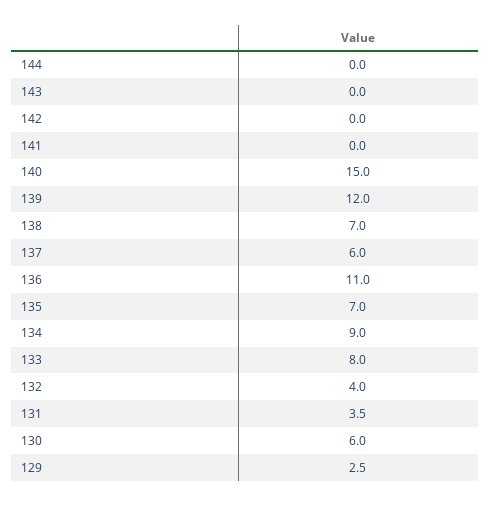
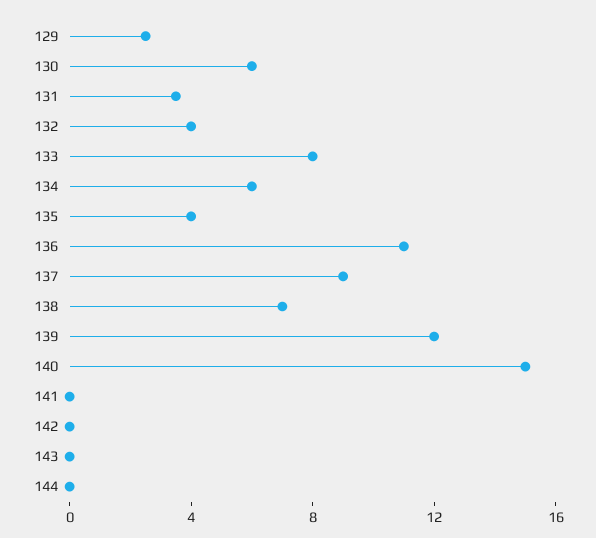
137: 6 -> 9
135: 7 -> 4
134: 9 -> 6

